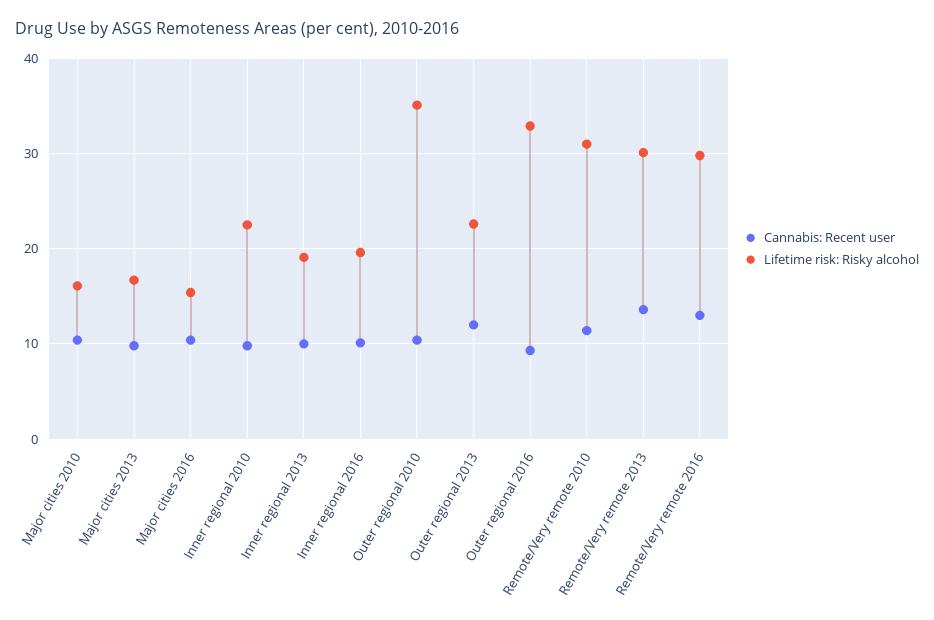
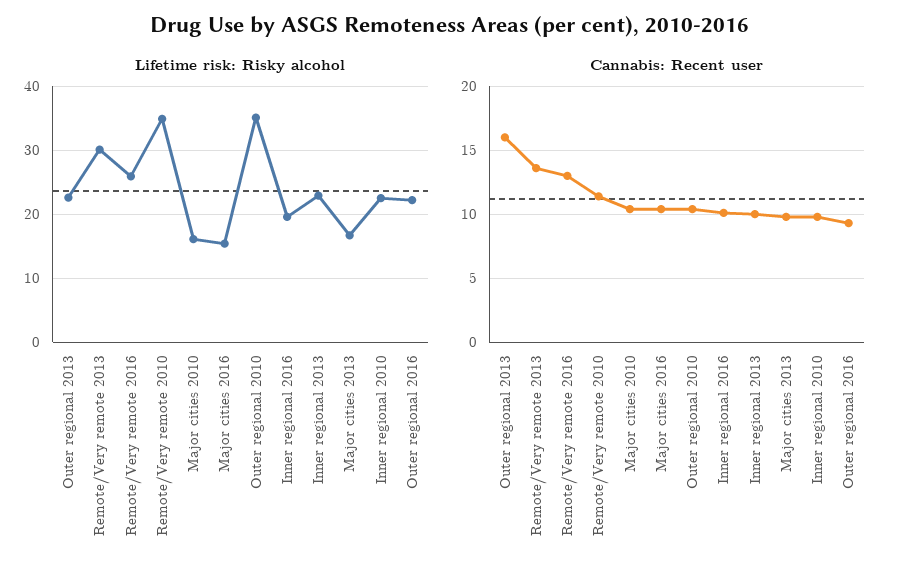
Lifetime risk: Risky alcohol, Inner regional 2013: 19 -> 23
Cannabis: Recent user, Outer regional 2013: 12 -> 16
Lifetime risk: Risky alcohol, Outer regional 2016: 33 -> 22
Lifetime risk: Risky alcohol, Remote/Very remote 2010: 31 -> 35
Lifetime risk: Risky alcohol, Remote/Very remote 2016: 30 -> 26

